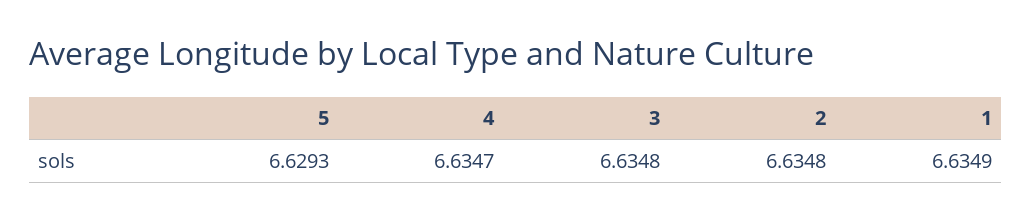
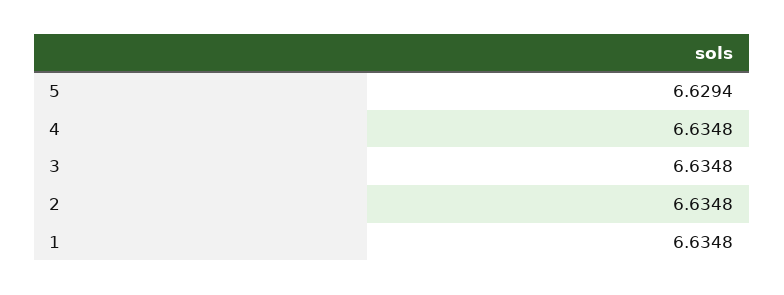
5: 6.6293 -> 6.6294
4: 6.6347 -> 6.6348
1: 6.6349 -> 6.6348

